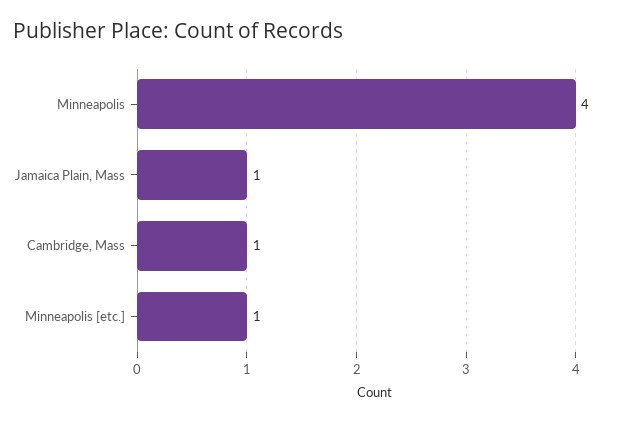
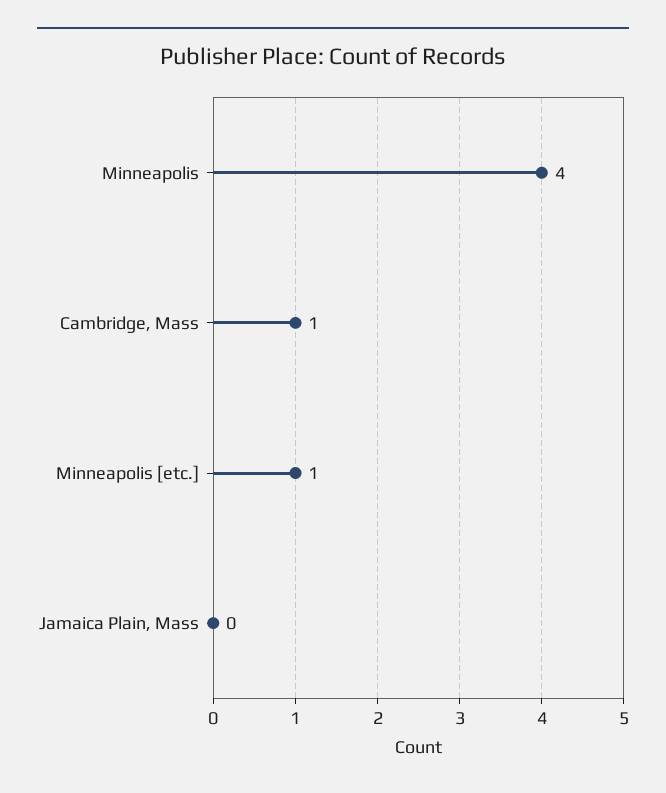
Jamaica Plain, Mass: 1 -> 0

